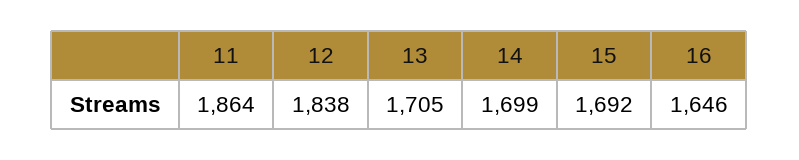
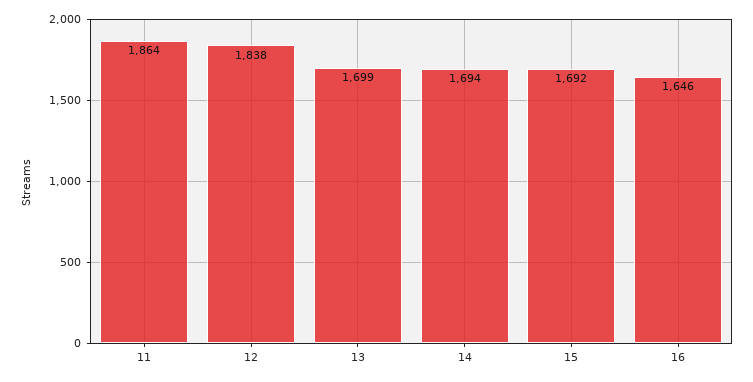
13: 1705 -> 1699
14: 1699 -> 1694

